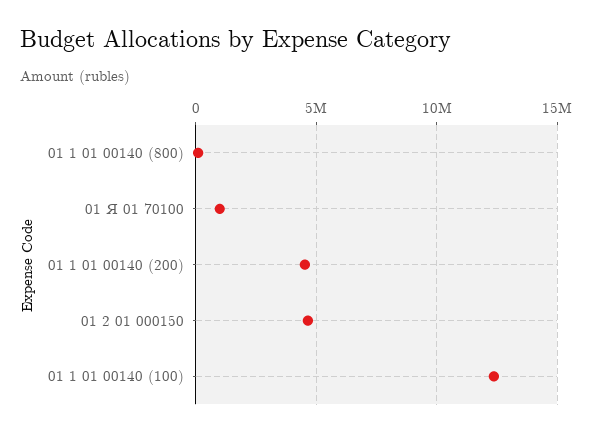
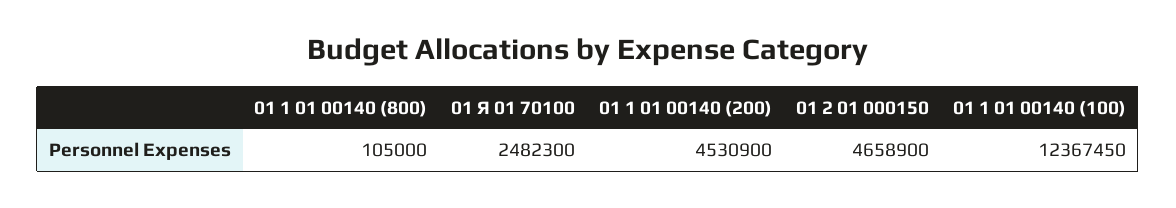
01 Я 01 70100: 1000000 -> 2482300

